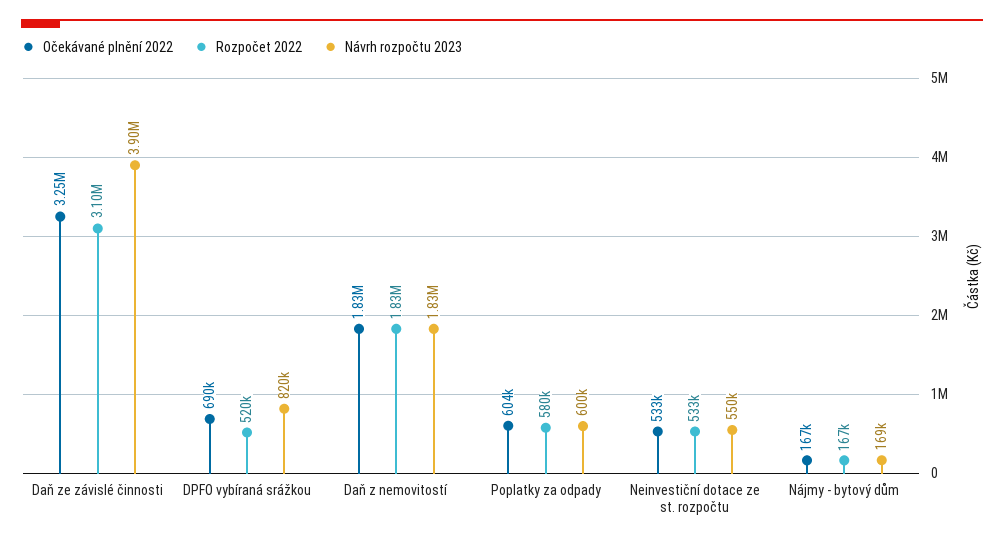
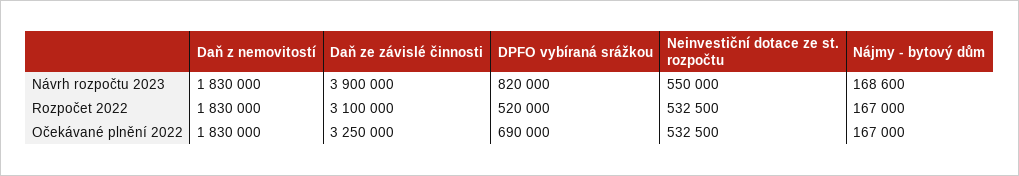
Očekávané plnění 2022, Poplatky za odpady: 604000 -> none
Rozpočet 2022, Poplatky za odpady: 580000 -> none
Návrh rozpočtu 2023, Poplatky za odpady: 600000 -> none

